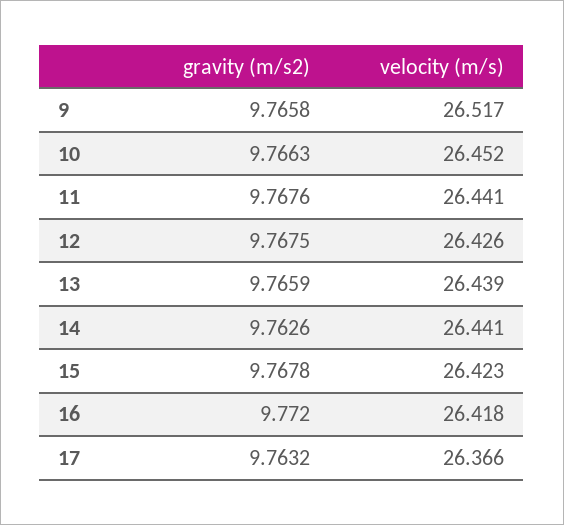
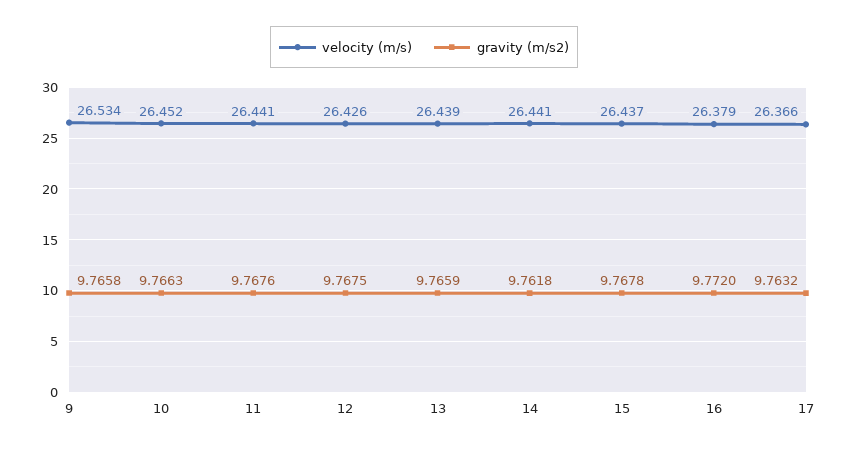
velocity (m/s), 9: 26.517 -> 26.534
gravity (m/s2), 14: 9.7626 -> 9.7618
velocity (m/s), 15: 26.423 -> 26.437
velocity (m/s), 16: 26.418 -> 26.379

